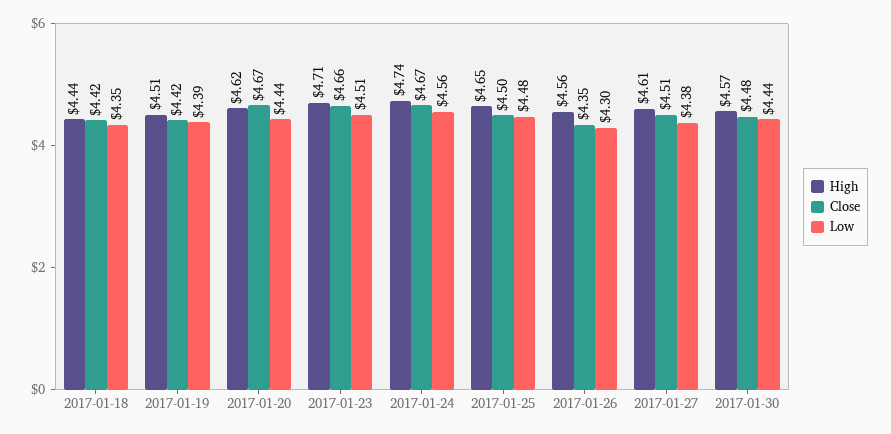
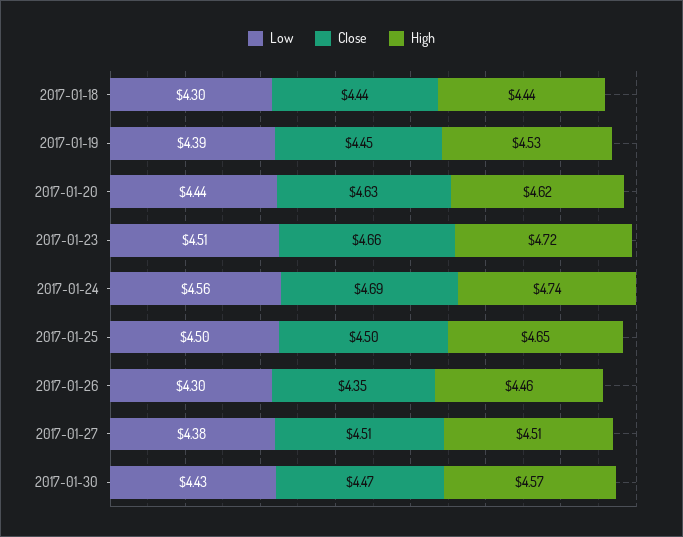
Close, 2017-01-18: 4.42 -> 4.44
Low, 2017-01-18: 4.35 -> 4.3
High, 2017-01-19: 4.51 -> 4.53
Close, 2017-01-19: 4.42 -> 4.45
Close, 2017-01-20: 4.67 -> 4.63
High, 2017-01-23: 4.71 -> 4.72
Close, 2017-01-24: 4.67 -> 4.69
Low, 2017-01-25: 4.48 -> 4.5
High, 2017-01-26: 4.56 -> 4.46
High, 2017-01-27: 4.61 -> 4.51
Close, 2017-01-30: 4.48 -> 4.47
Low, 2017-01-30: 4.44 -> 4.43

